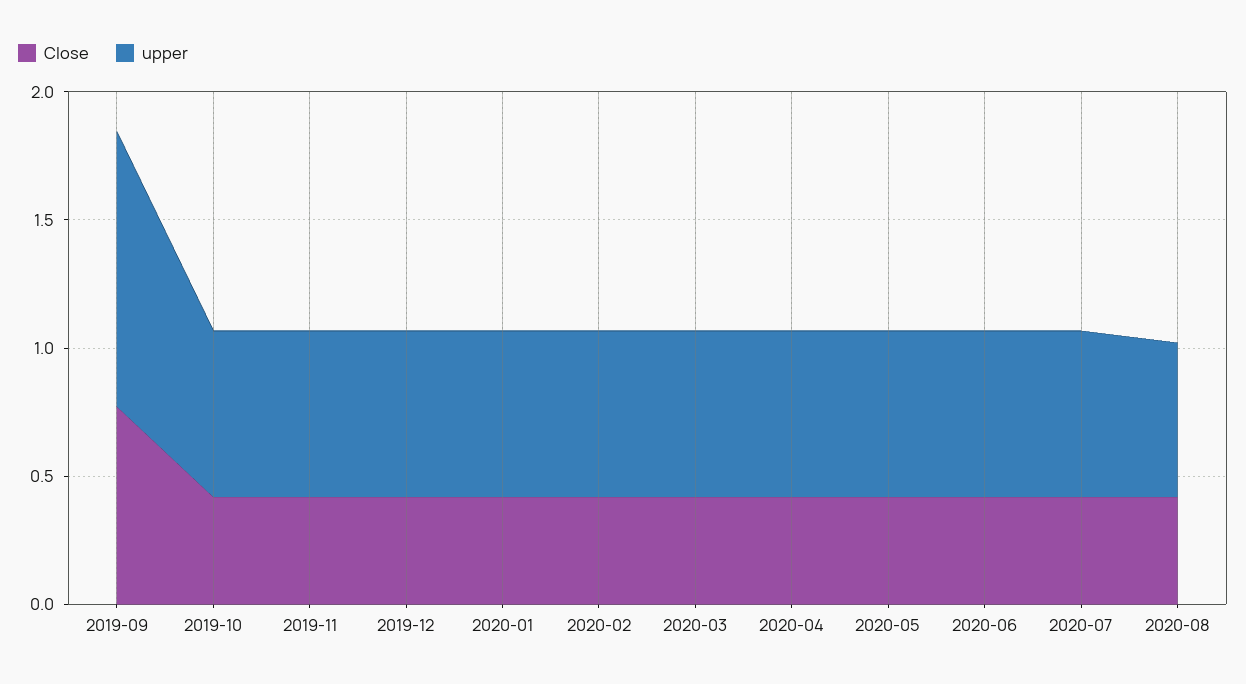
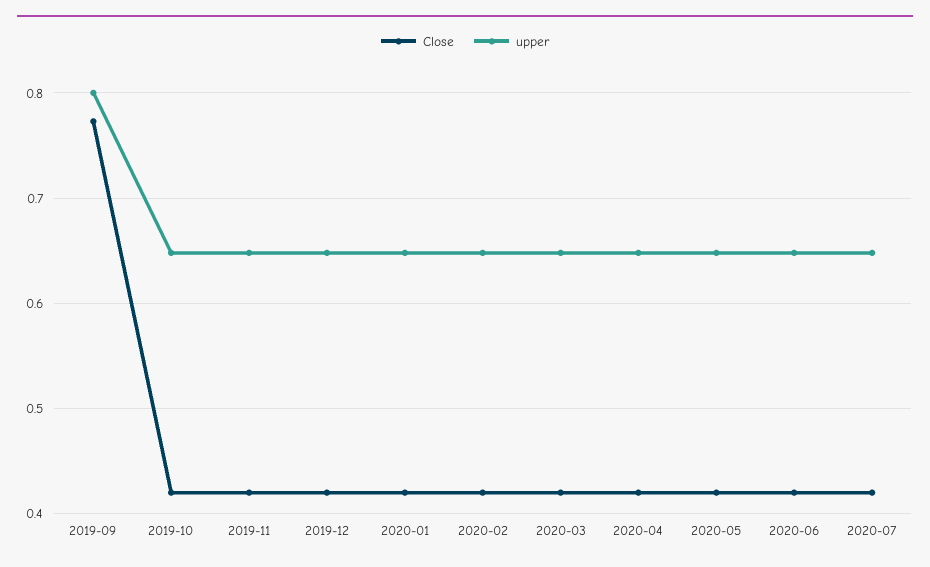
upper, 2019-09: 1.1 -> 0.8
Close, 2020-08: 0.4 -> none
upper, 2020-08: 0.6 -> none

